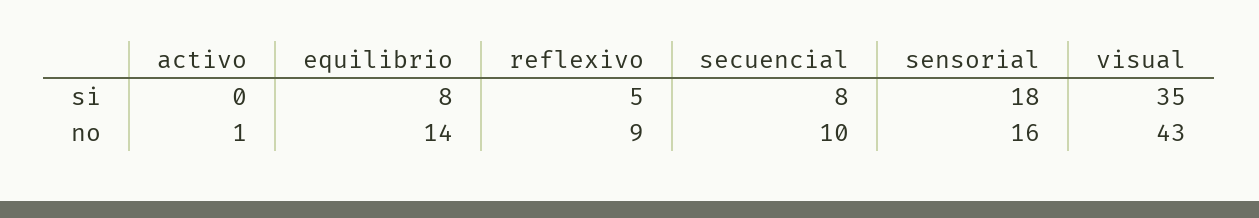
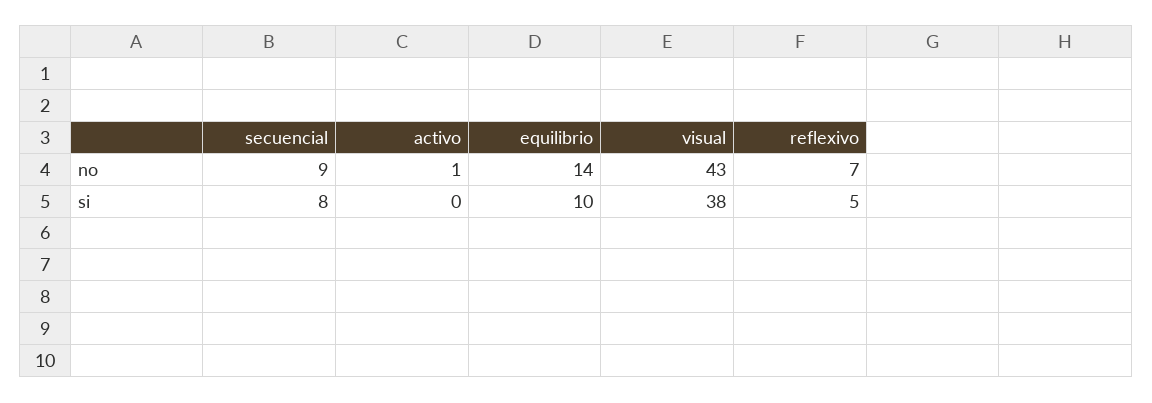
equilibrio, si: 8 -> 10
sensorial, si: 18 -> none
visual, si: 35 -> 38
reflexivo, no: 9 -> 7
secuencial, no: 10 -> 9
sensorial, no: 16 -> none

